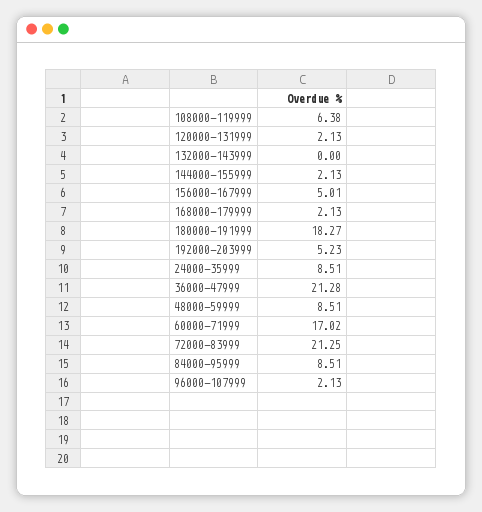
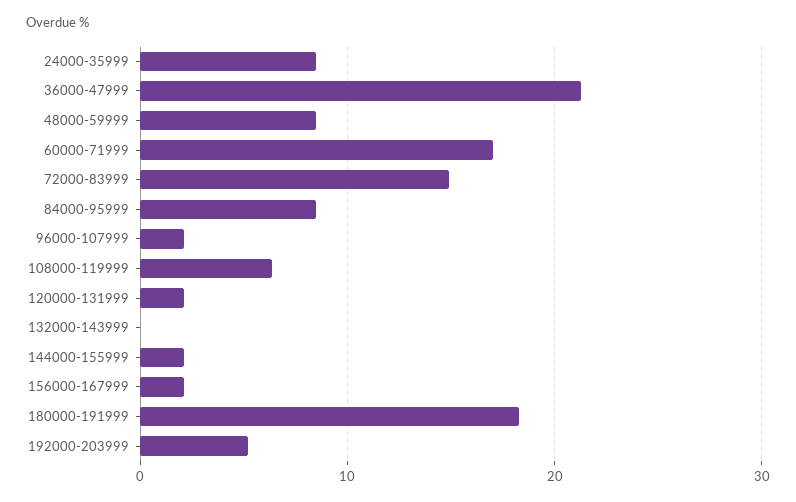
156000-167999: 5.01 -> 2
168000-179999: 2.13 -> none
72000-83999: 21.25 -> 15

